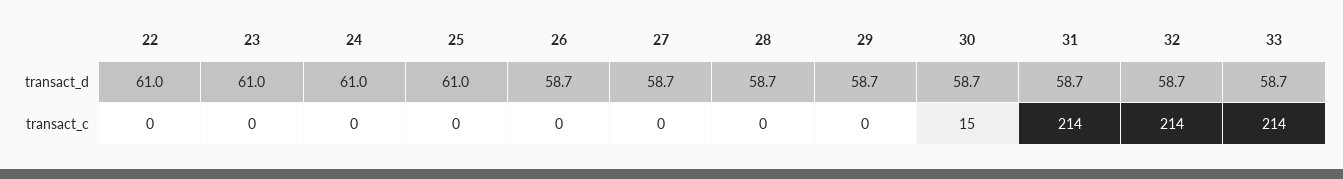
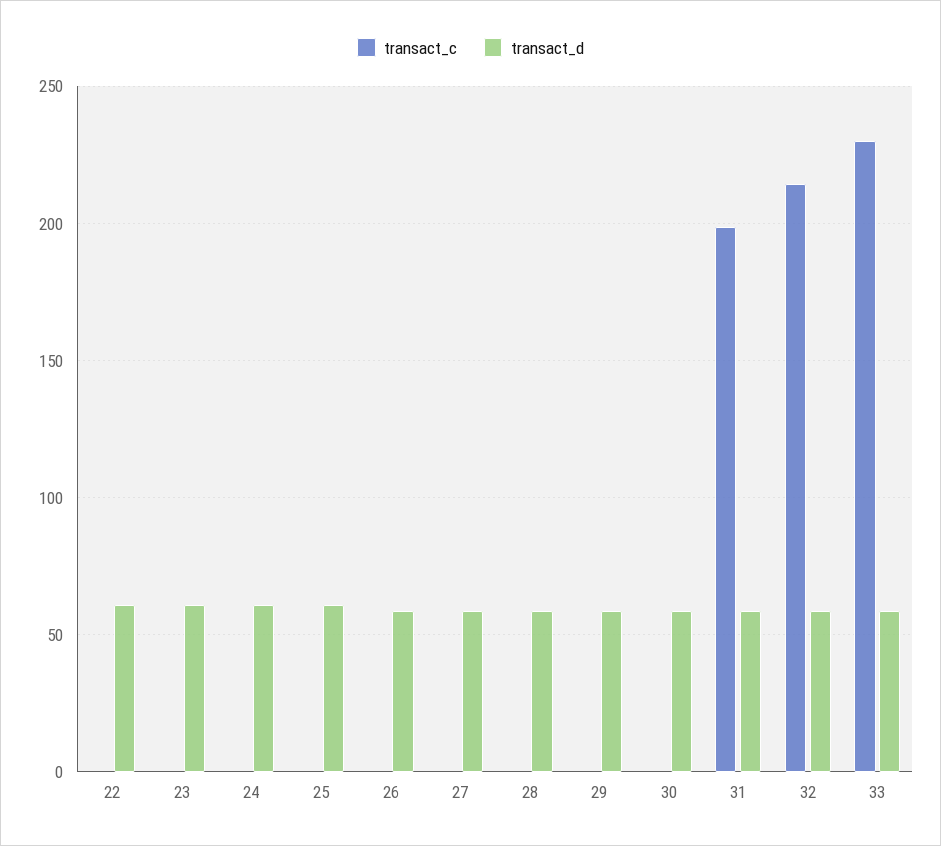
transact_c, 30: 15 -> 0
transact_c, 31: 214 -> 200
transact_c, 33: 214 -> 230

